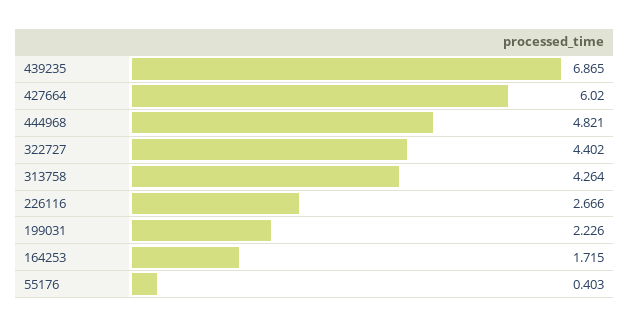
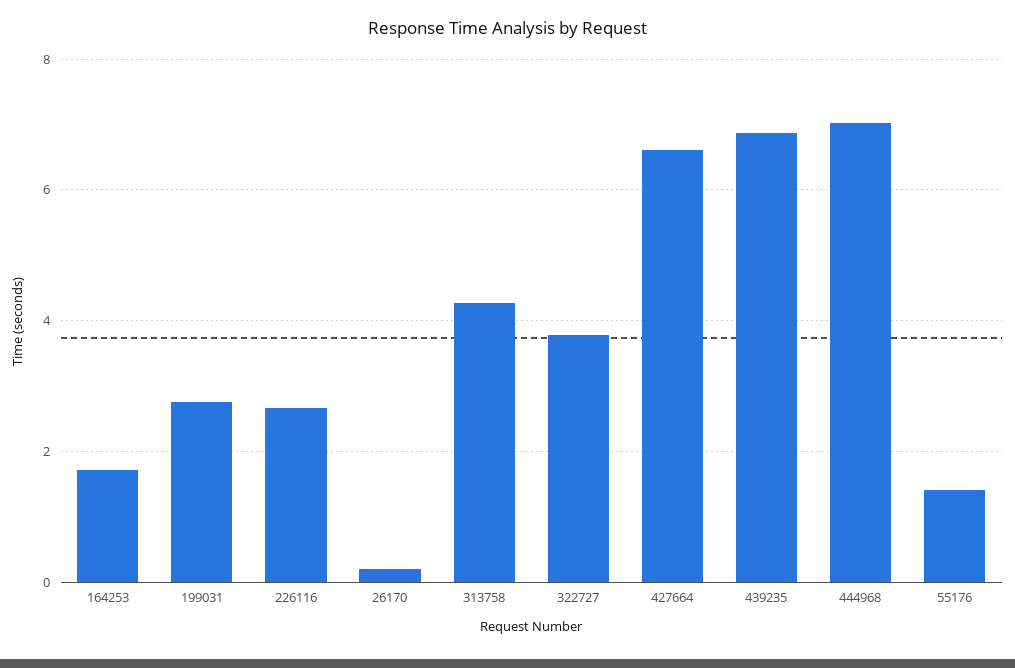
427664: 6.02 -> 6.6
444968: 4.821 -> 7
322727: 4.402 -> 3.8
199031: 2.226 -> 2.8
55176: 0.403 -> 1.4
26170: none -> 0.2

